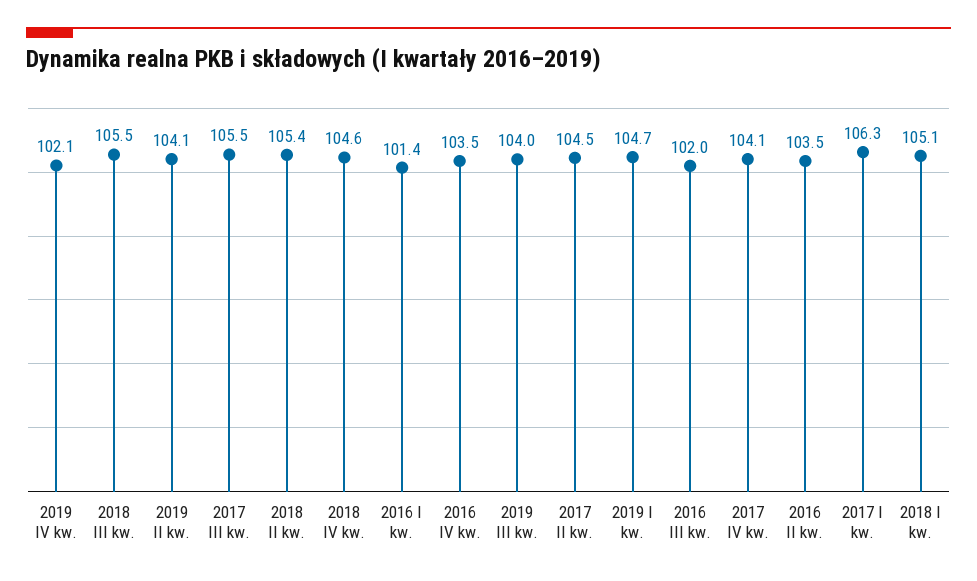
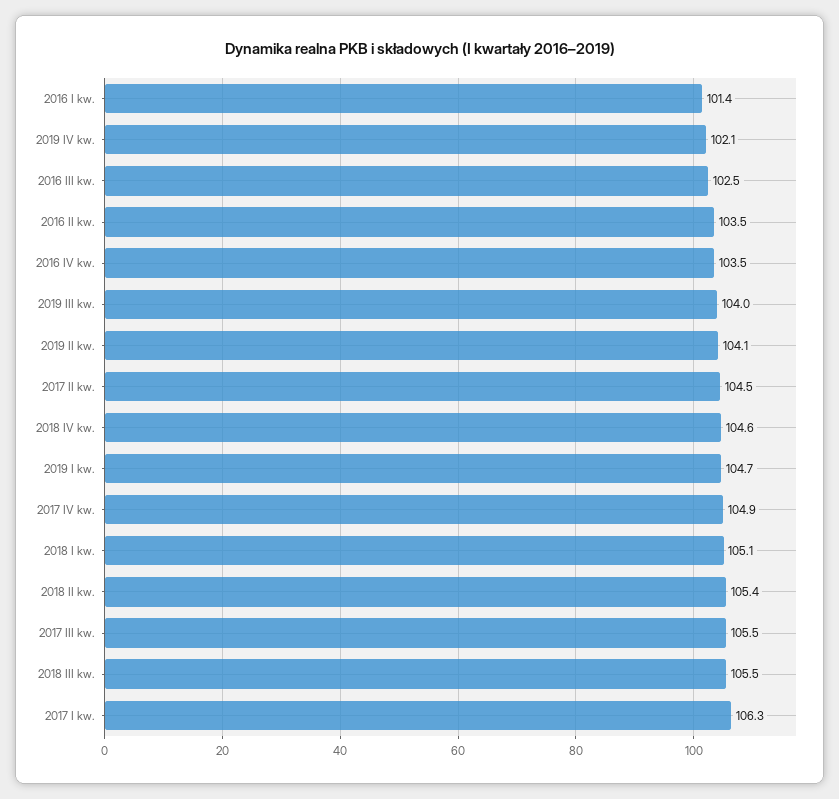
2016 III kw.: 102 -> 102.5
2017 IV kw.: 104.1 -> 104.9

